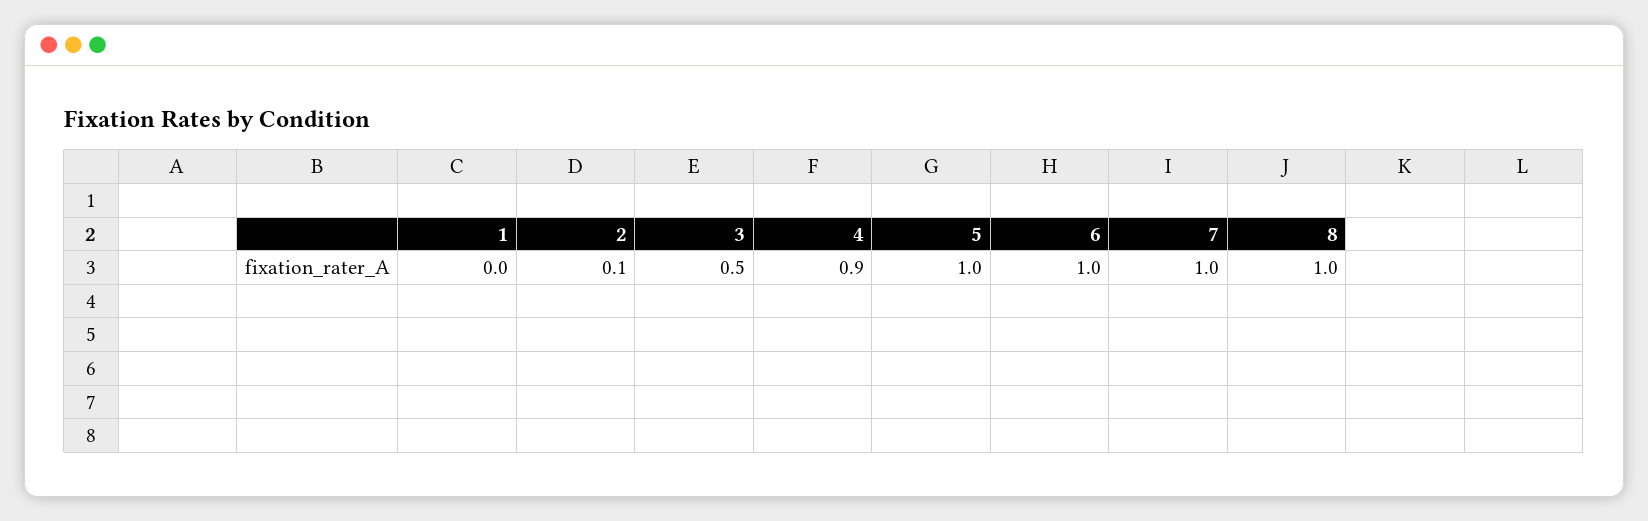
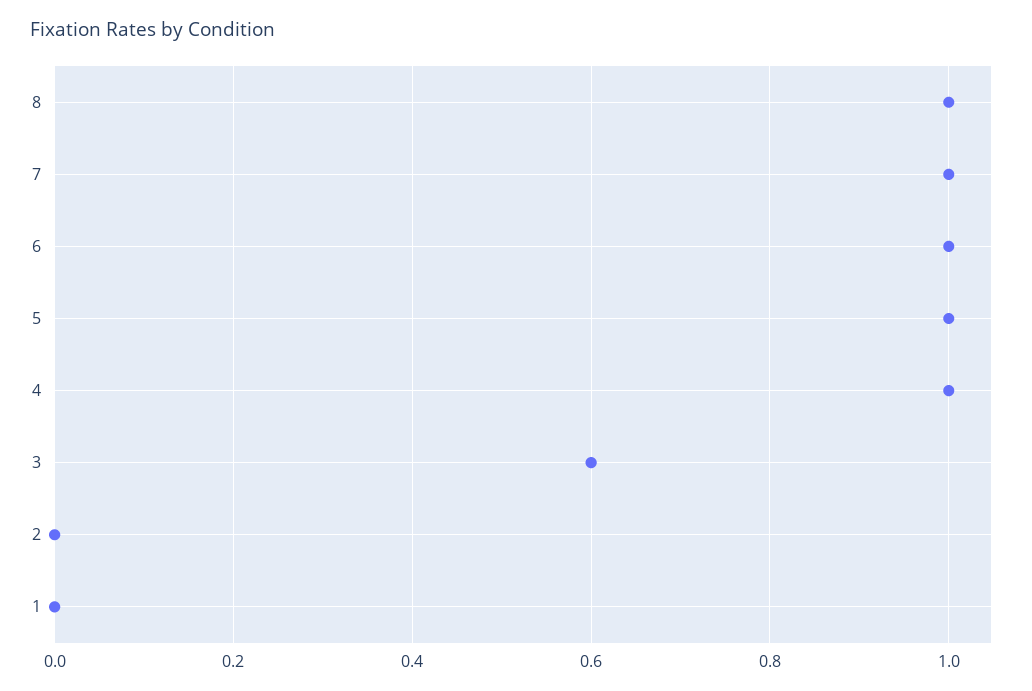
2: 0.1 -> 0
3: 0.5 -> 0.6
4: 0.9 -> 1

